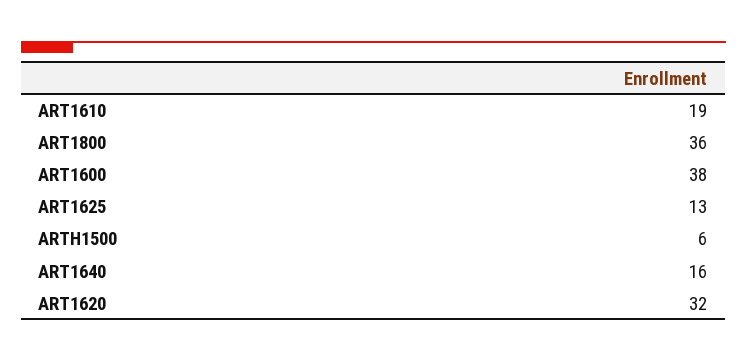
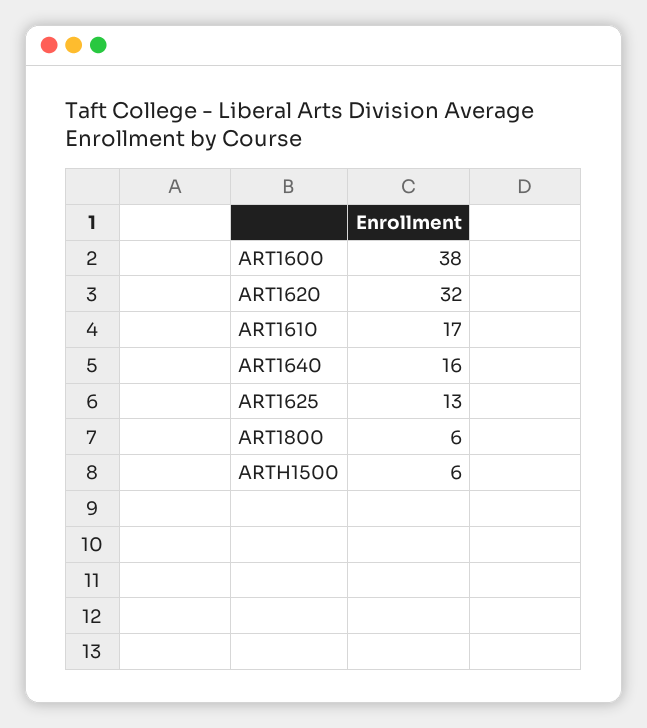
ART1610: 19 -> 17
ART1800: 36 -> 6

